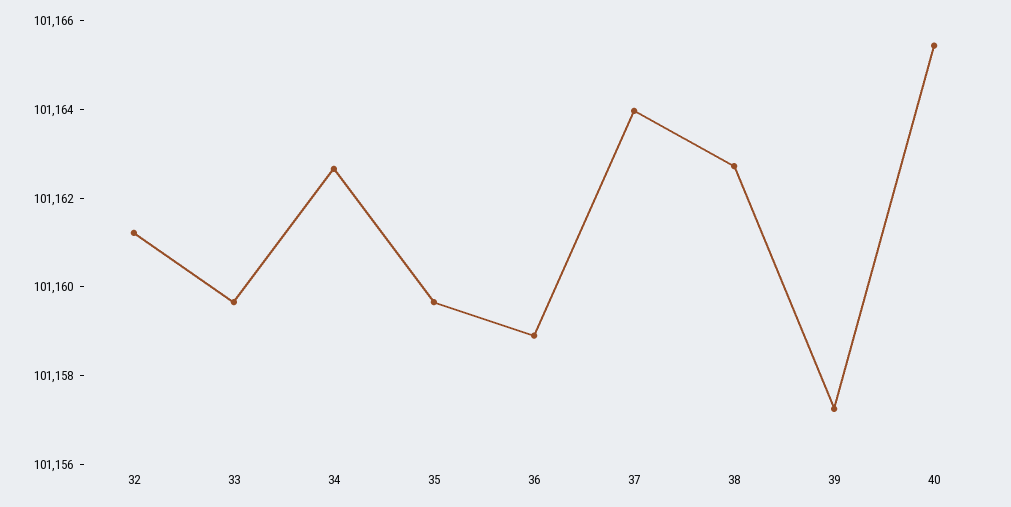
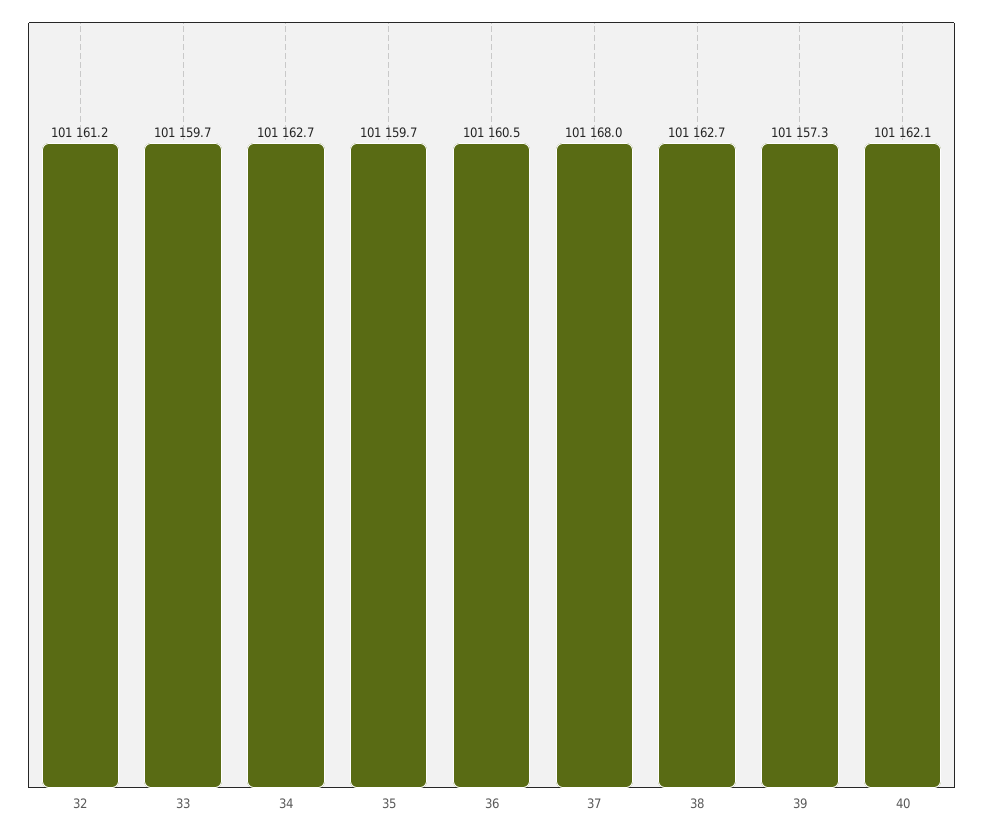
36: 101159 -> 101160.5
37: 101164 -> 101168
40: 101165.5 -> 101162.1

